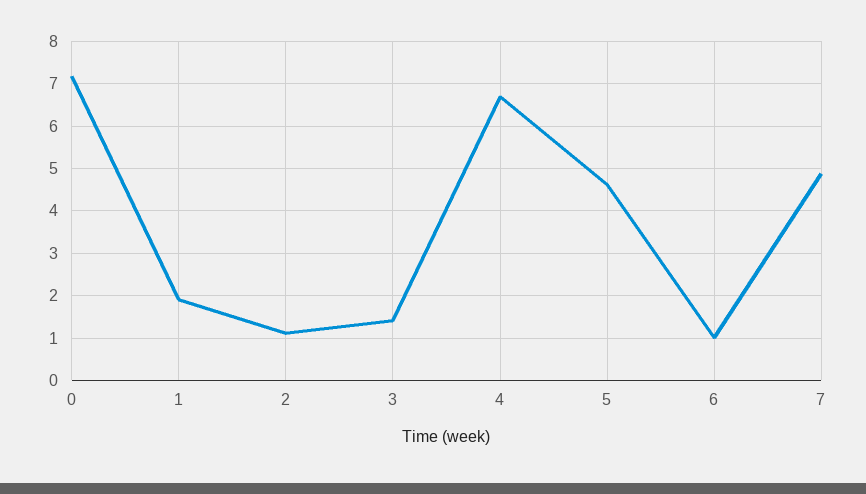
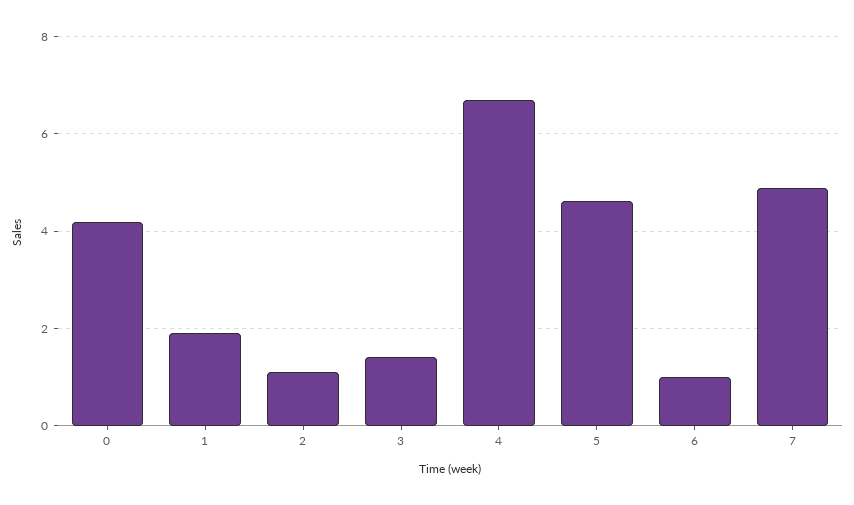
0: 7.2 -> 4.2

